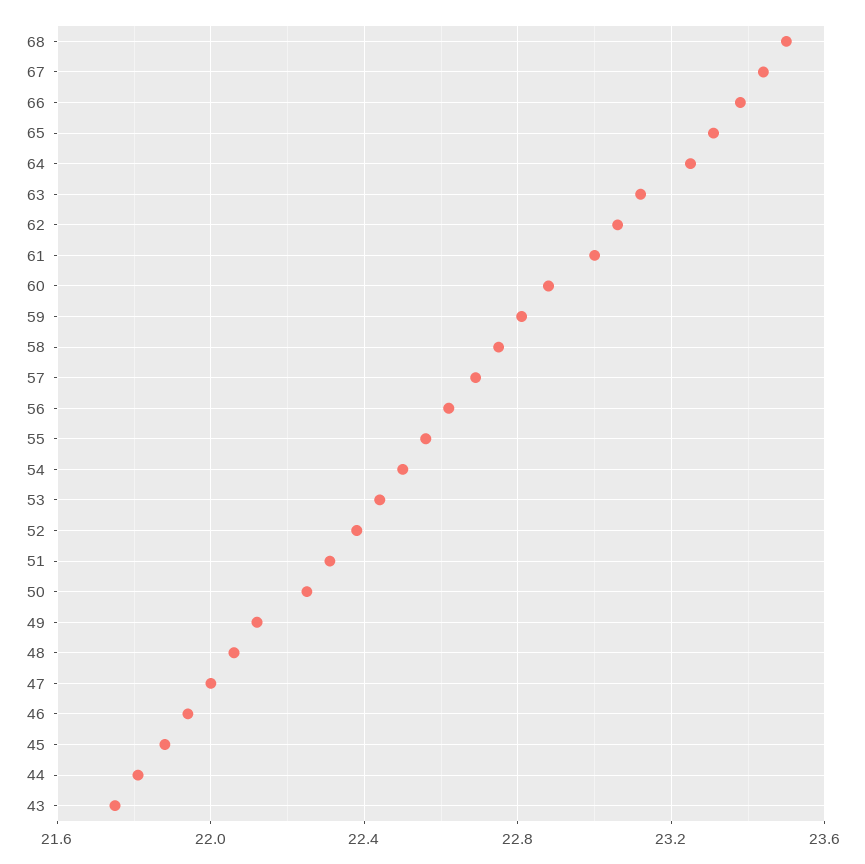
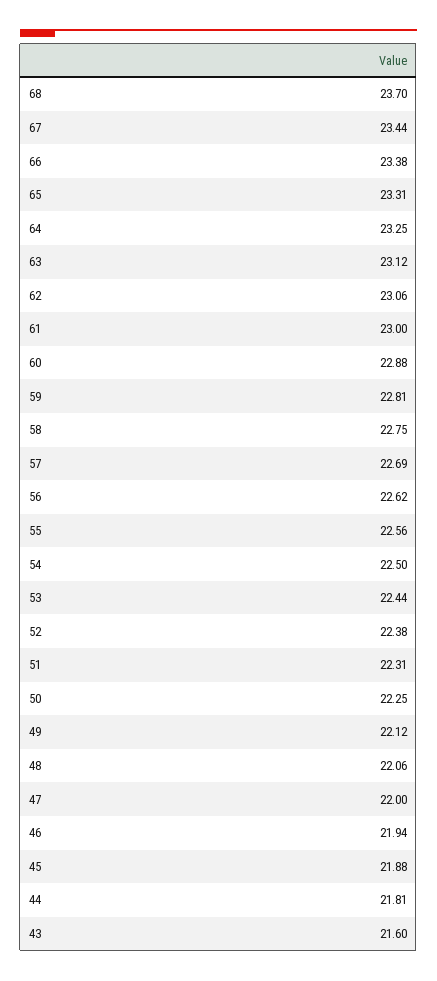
68: 23.5 -> 23.7
43: 21.75 -> 21.6

